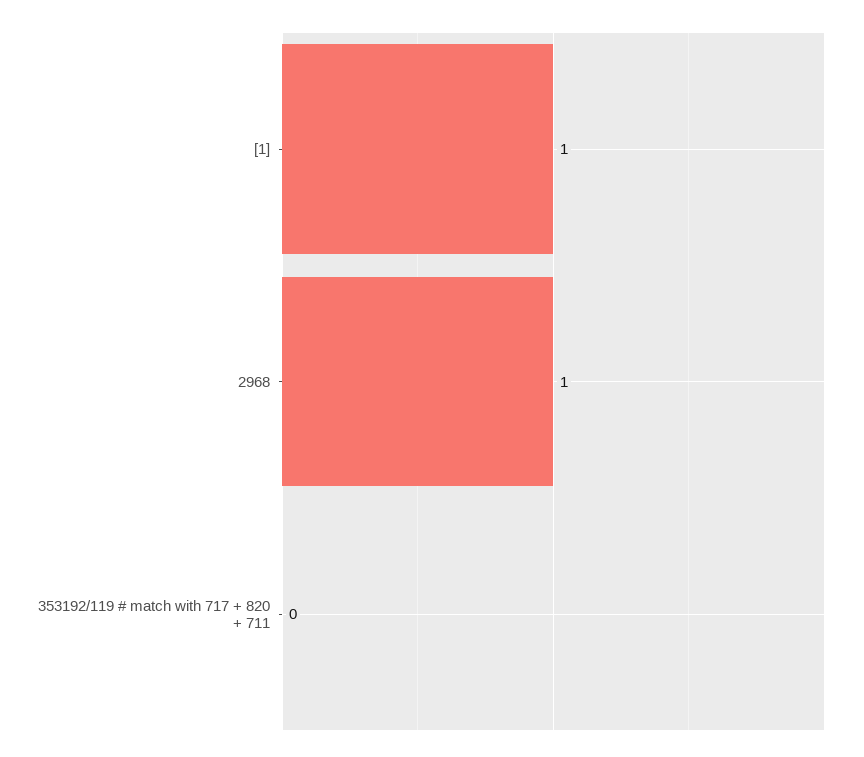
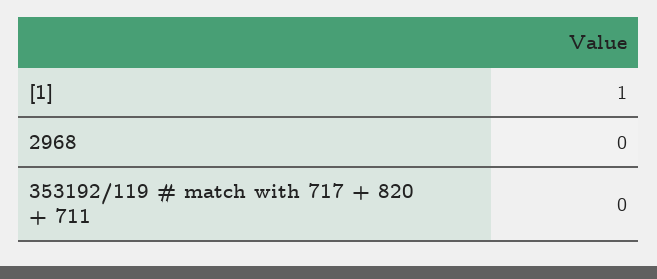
2968: 1 -> 0

